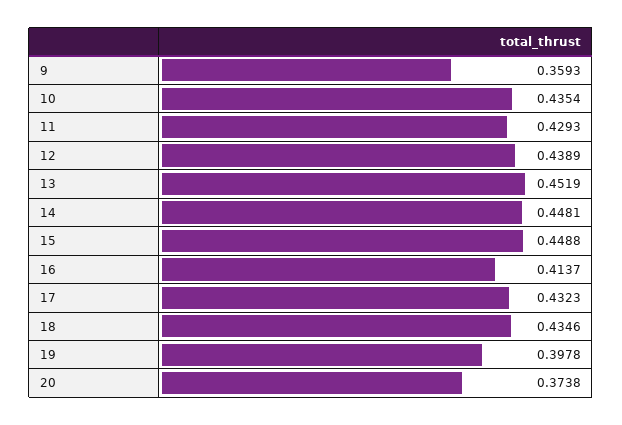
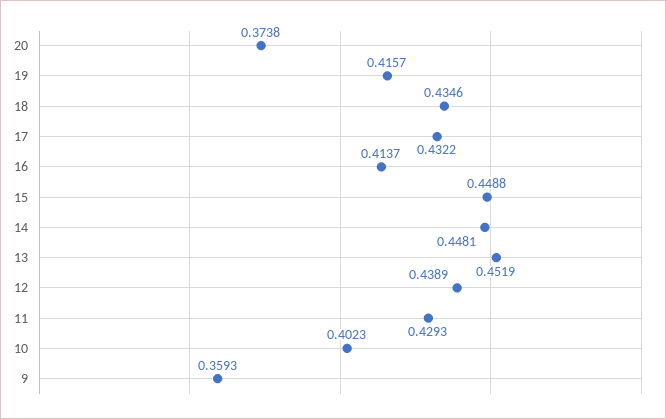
10: 0.4354 -> 0.4023
17: 0.4323 -> 0.4322
19: 0.3978 -> 0.4157

